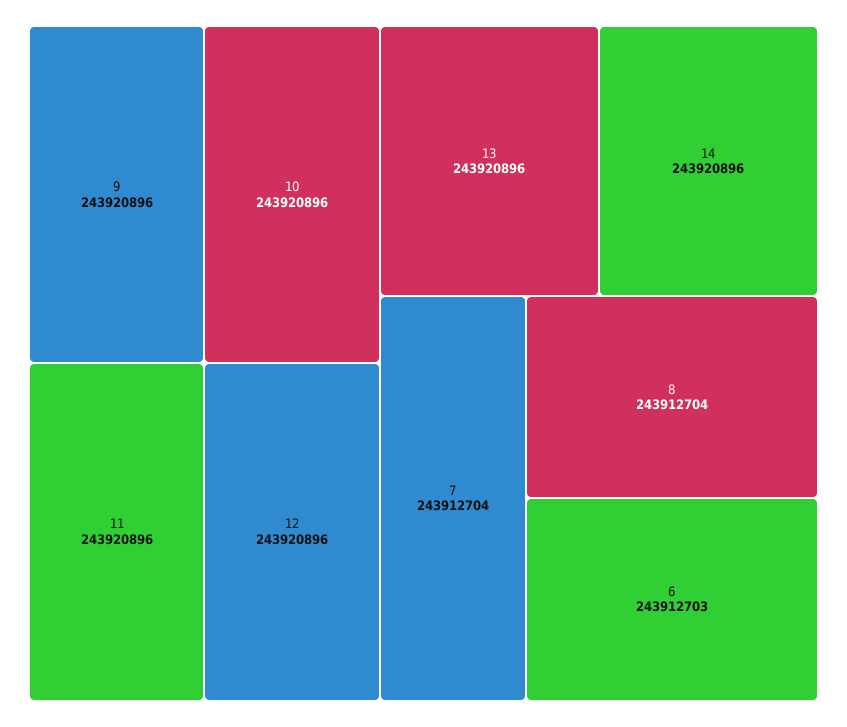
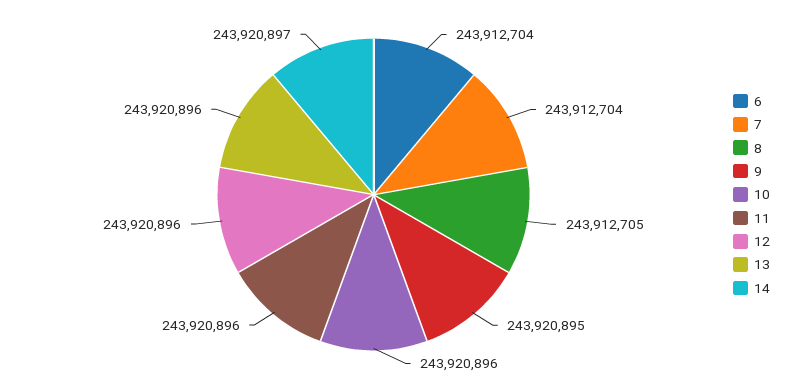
9: 243920896 -> 243920895
14: 243920896 -> 243920897
8: 243912704 -> 243912705
6: 243912703 -> 243912704

